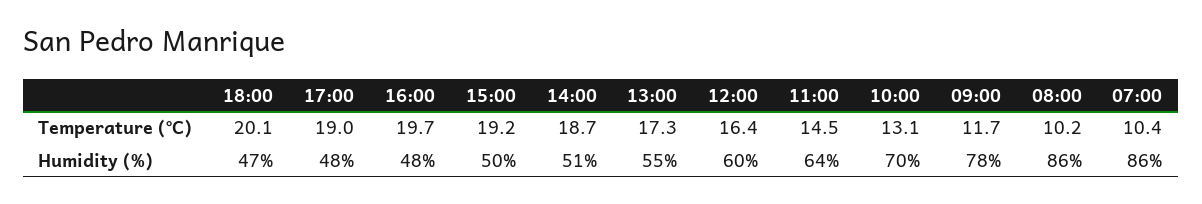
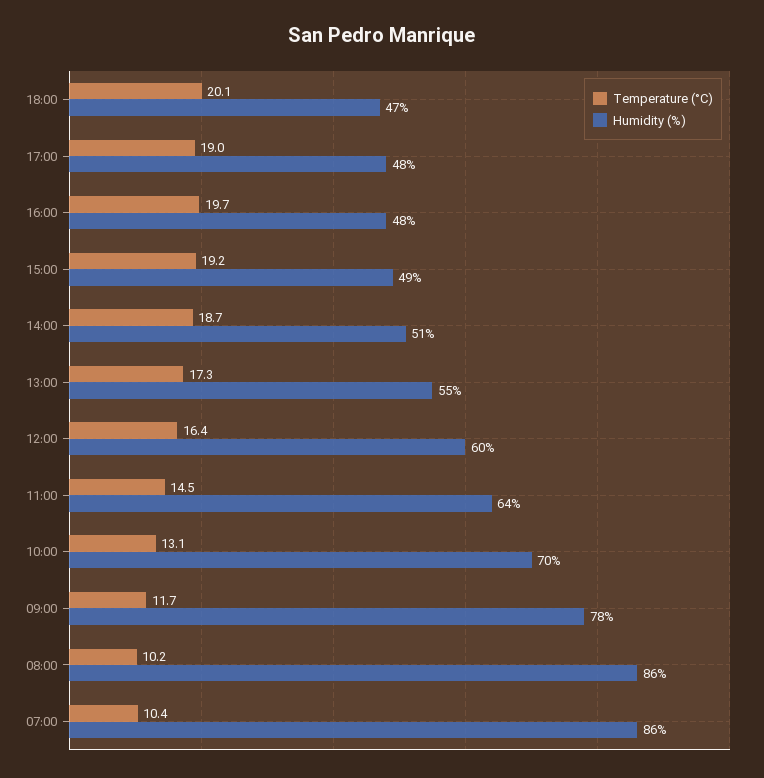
Humidity (%), 15:00: 50 -> 49

